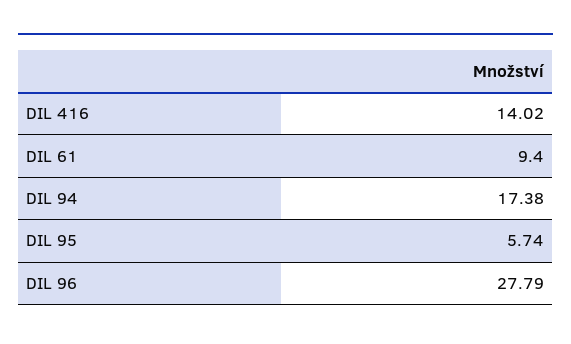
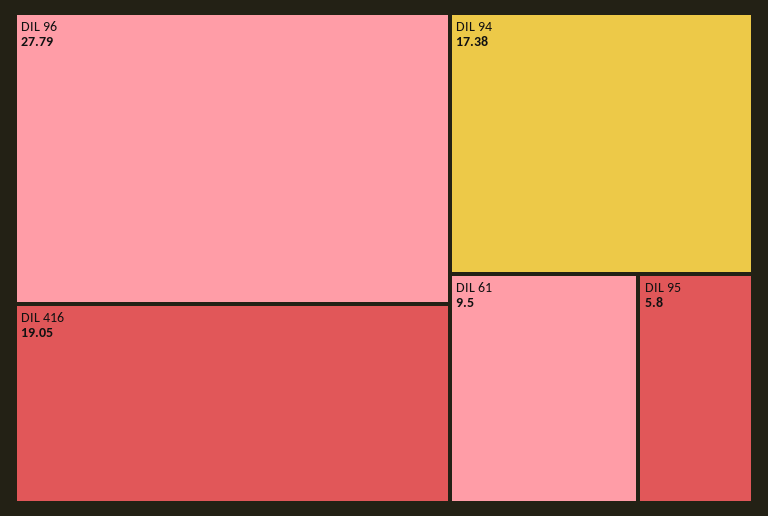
DIL 416: 14.02 -> 19.05
DIL 61: 9.4 -> 9.5
DIL 95: 5.74 -> 5.8

